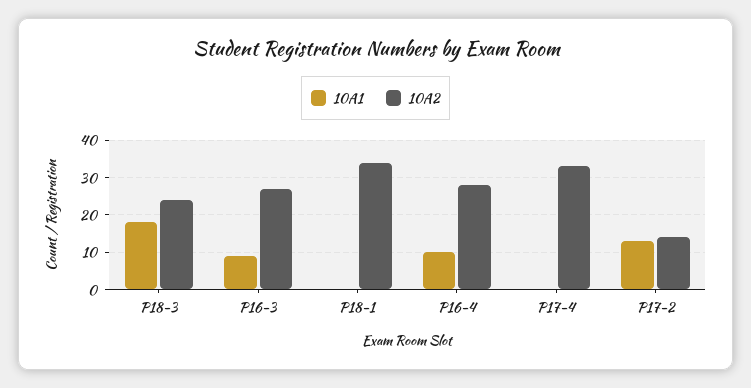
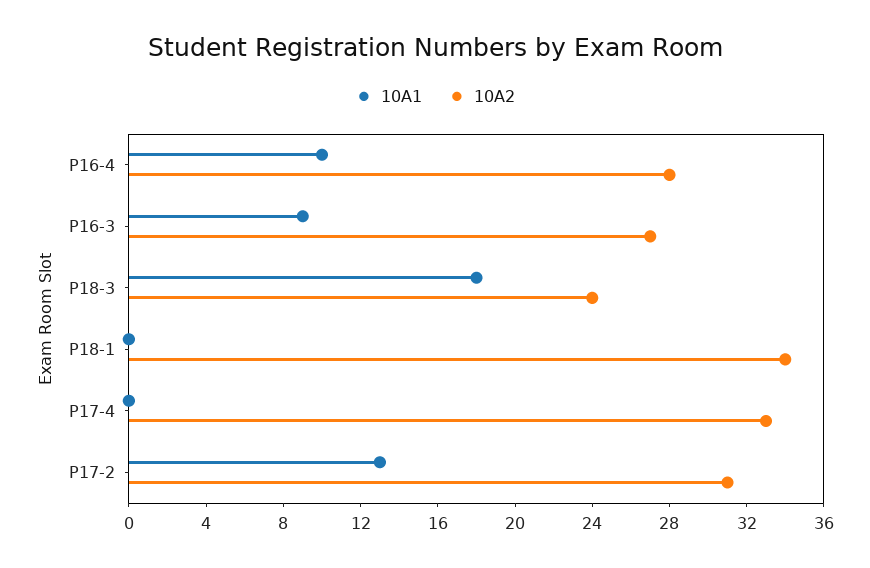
10A2, P17-2: 15 -> 31

